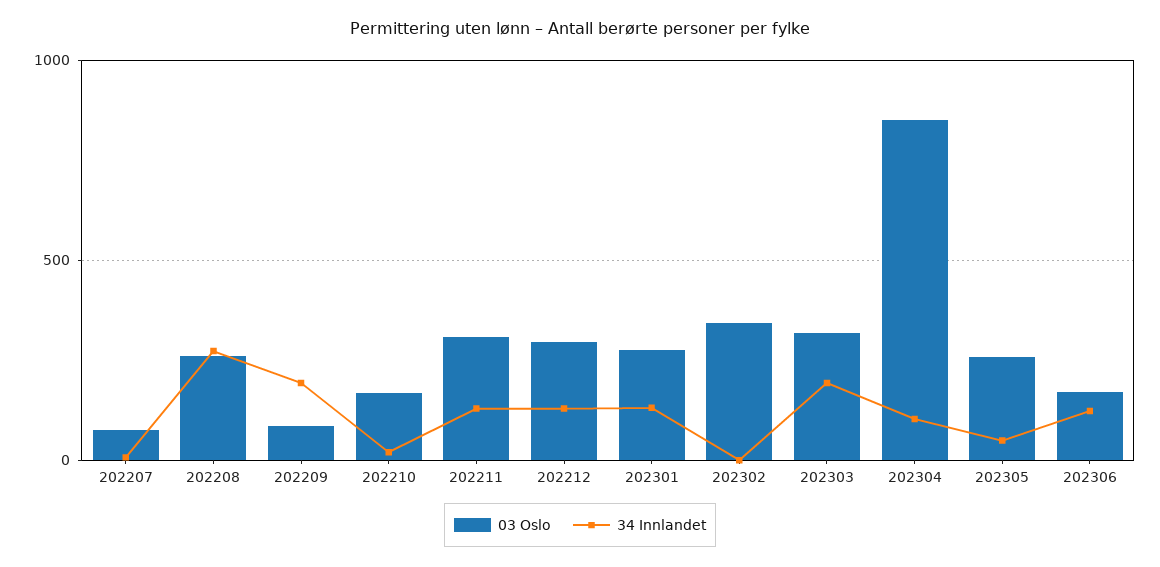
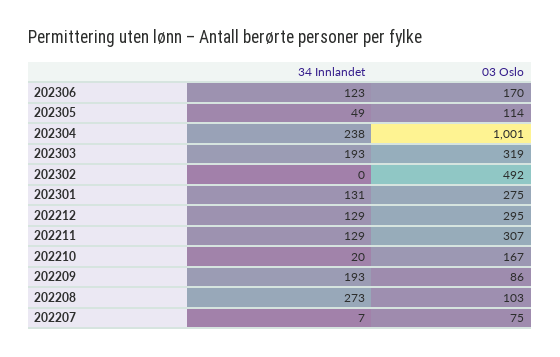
03 Oslo, 202208: 250 -> 103
03 Oslo, 202302: 350 -> 492
03 Oslo, 202304: 850 -> 1001
34 Innlandet, 202304: 100 -> 238
03 Oslo, 202305: 250 -> 114

